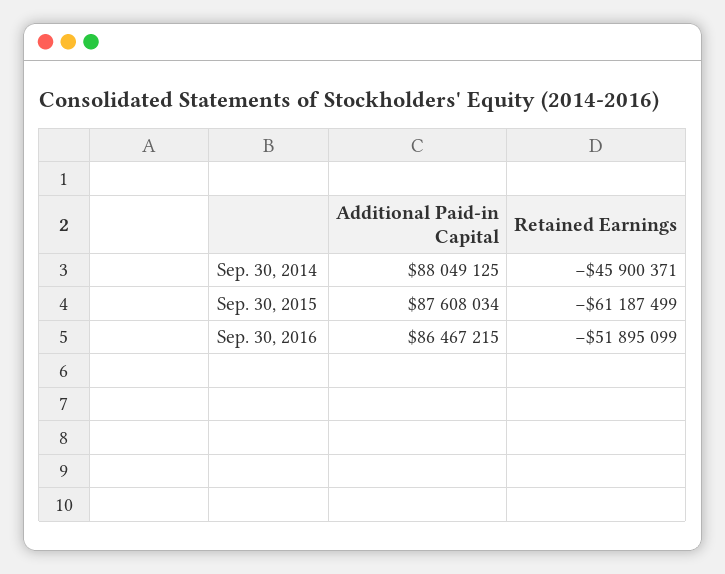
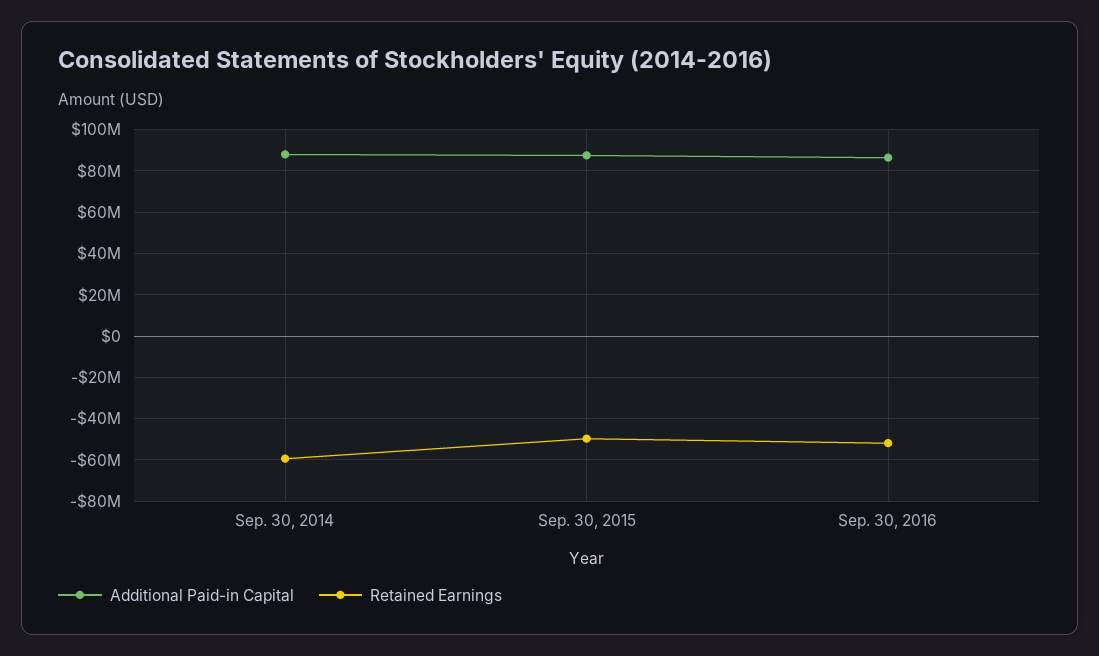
Retained Earnings, Sep. 30, 2014: -45900371 -> -60000000
Retained Earnings, Sep. 30, 2015: -61187499 -> -50000000

